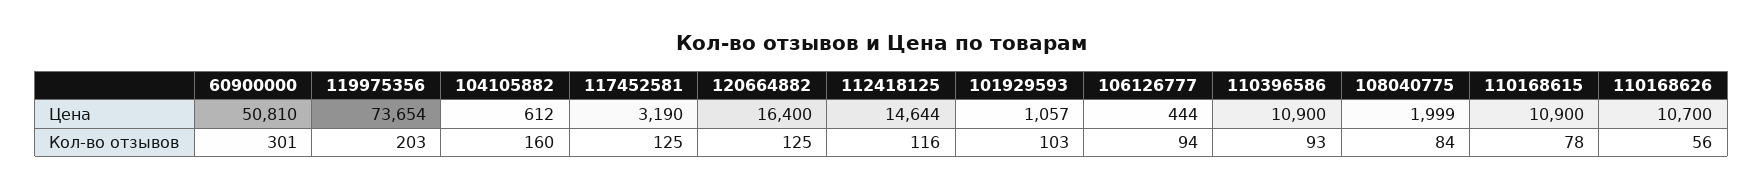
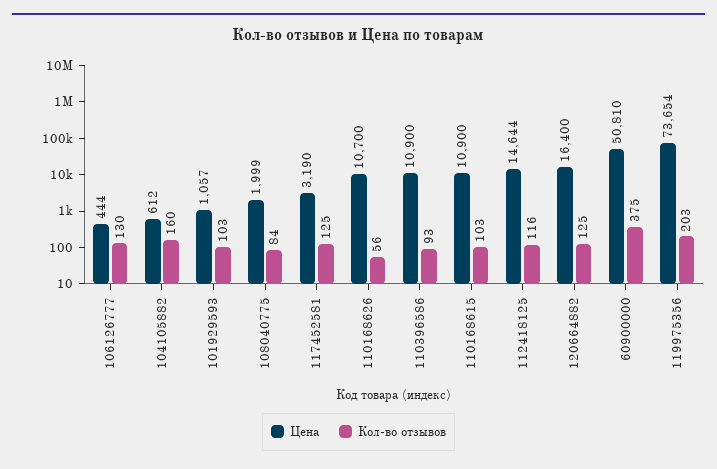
Кол-во отзывов, 60900000: 301 -> 375
Кол-во отзывов, 106126777: 94 -> 130
Кол-во отзывов, 110168615: 78 -> 103

